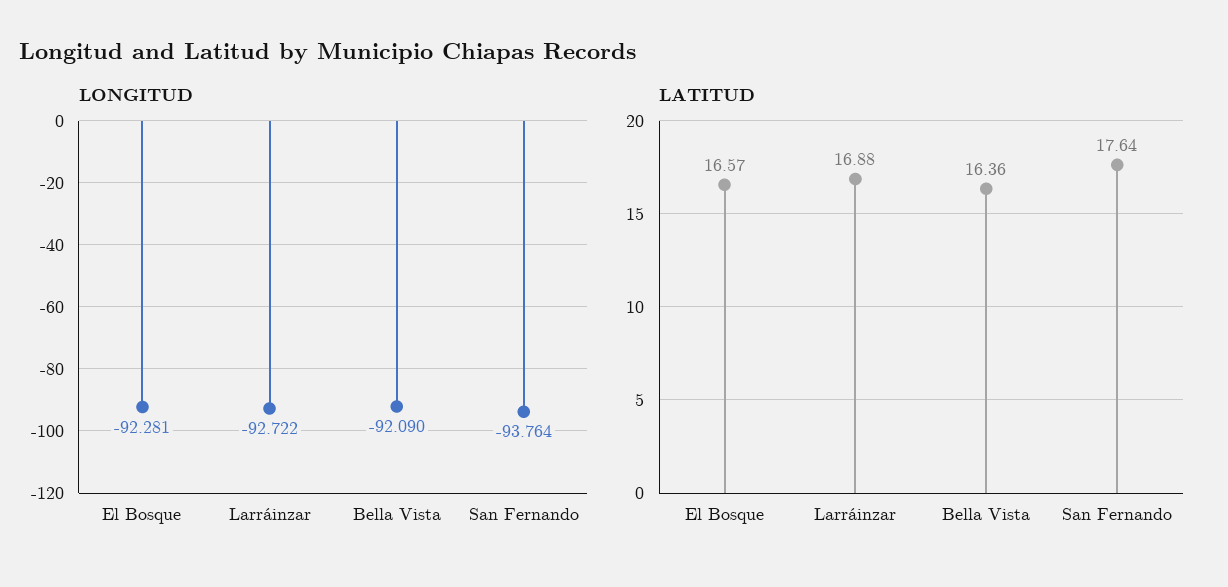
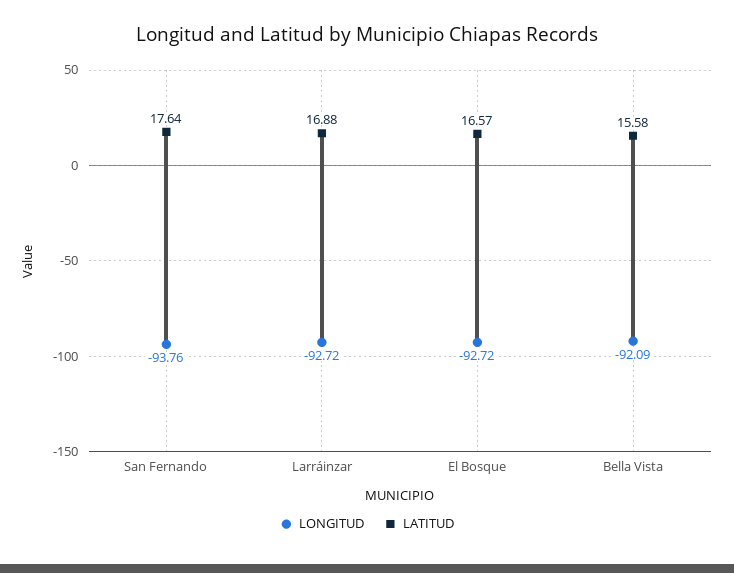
LONGITUD, El Bosque: -92.281 -> -92.72
LATITUD, Bella Vista: 16.36 -> 15.58

